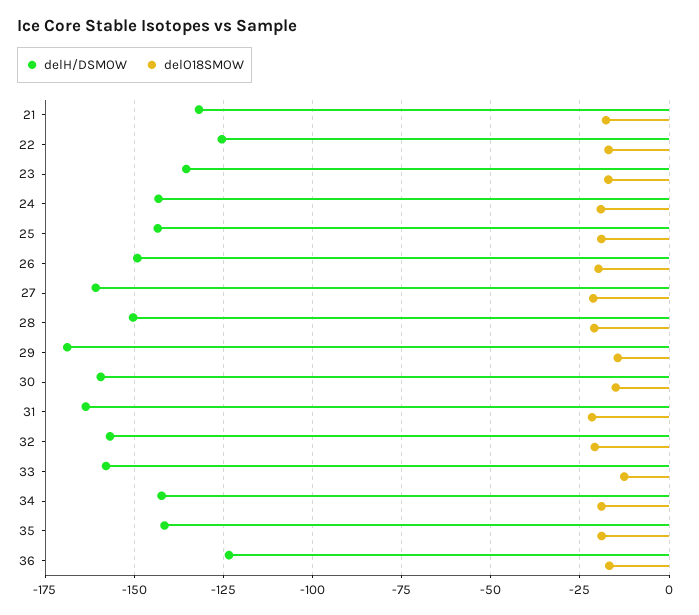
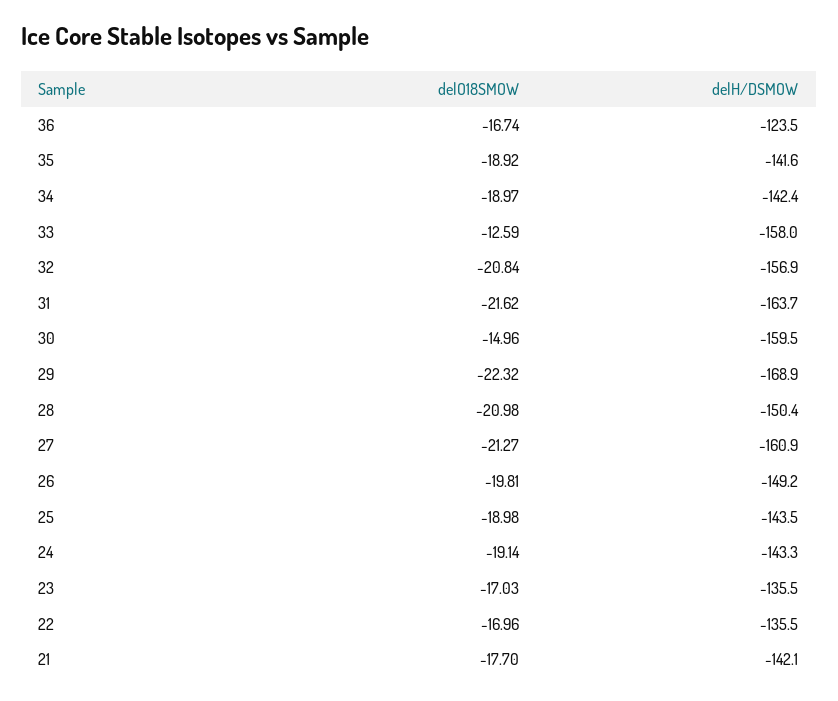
delH/DSMOW, 21: -132.5 -> -142.1
delH/DSMOW, 22: -125 -> -135.5
delO18SMOW, 29: -15 -> -22.32

